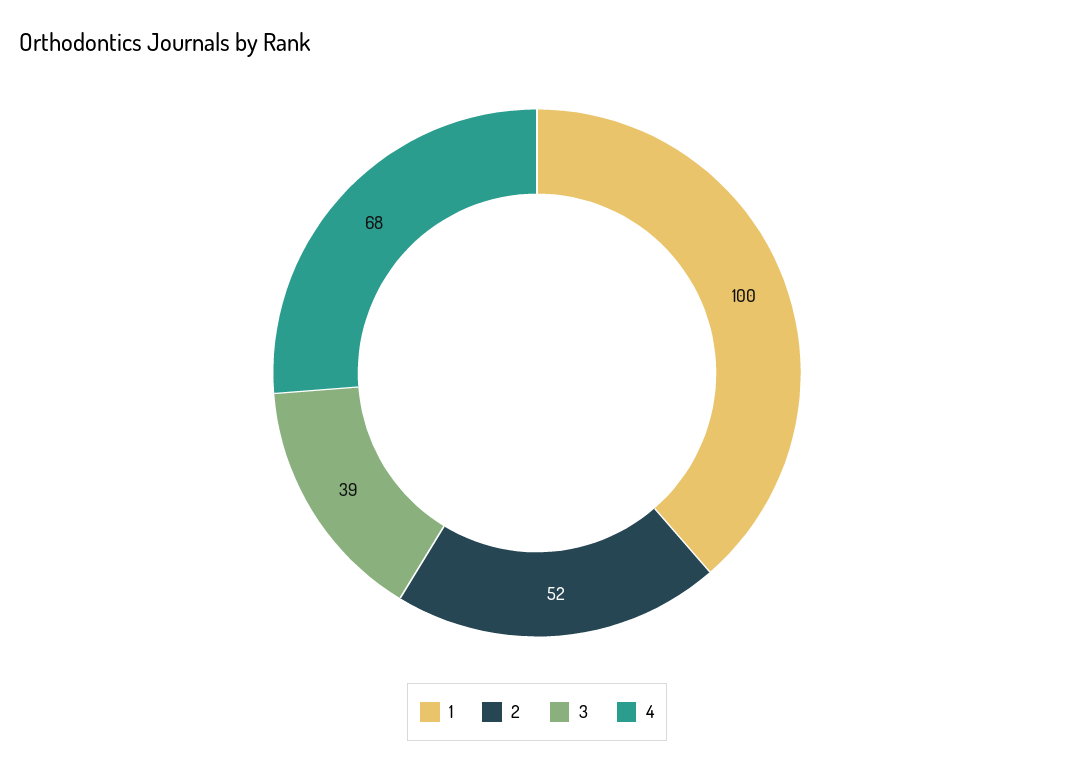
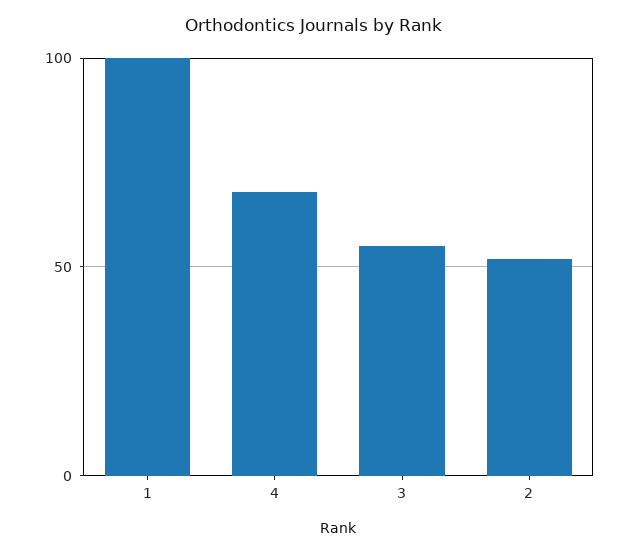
3: 39 -> 55

